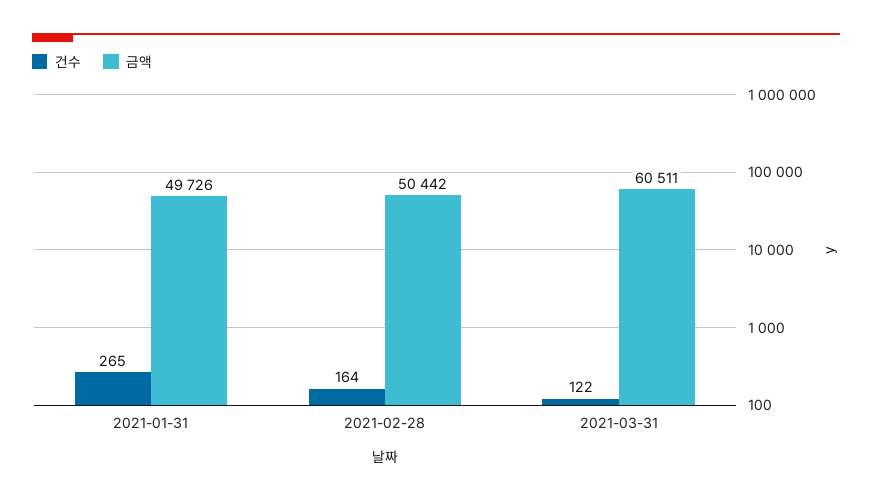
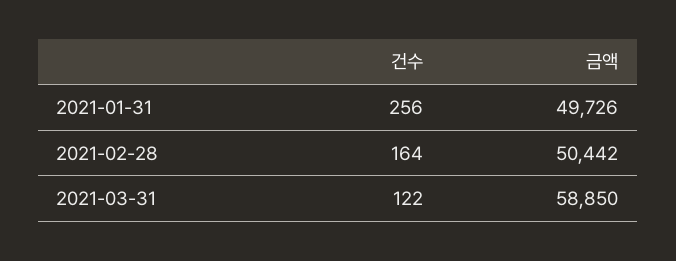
건수, 2021-01-31: 265 -> 256
금액, 2021-03-31: 60511 -> 58850

